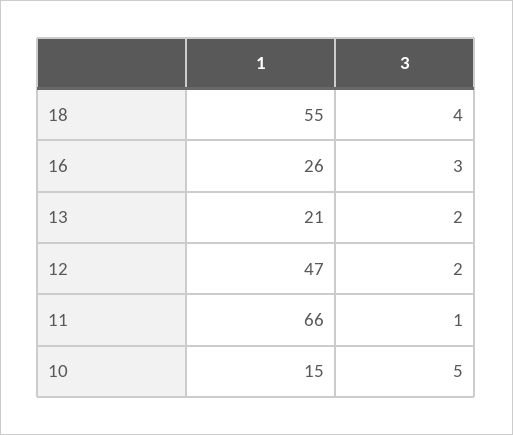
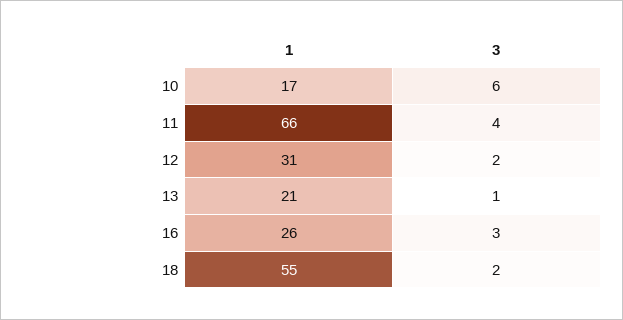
3, 18: 4 -> 2
3, 13: 2 -> 1
1, 12: 47 -> 31
3, 11: 1 -> 4
1, 10: 15 -> 17
3, 10: 5 -> 6

